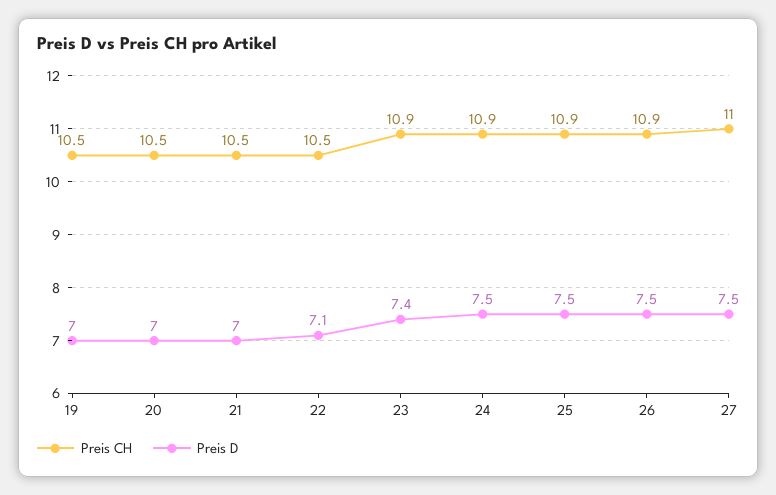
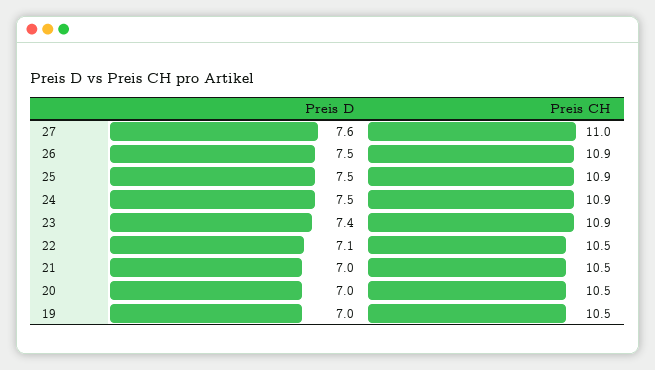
Preis D, 27: 7.5 -> 7.6

